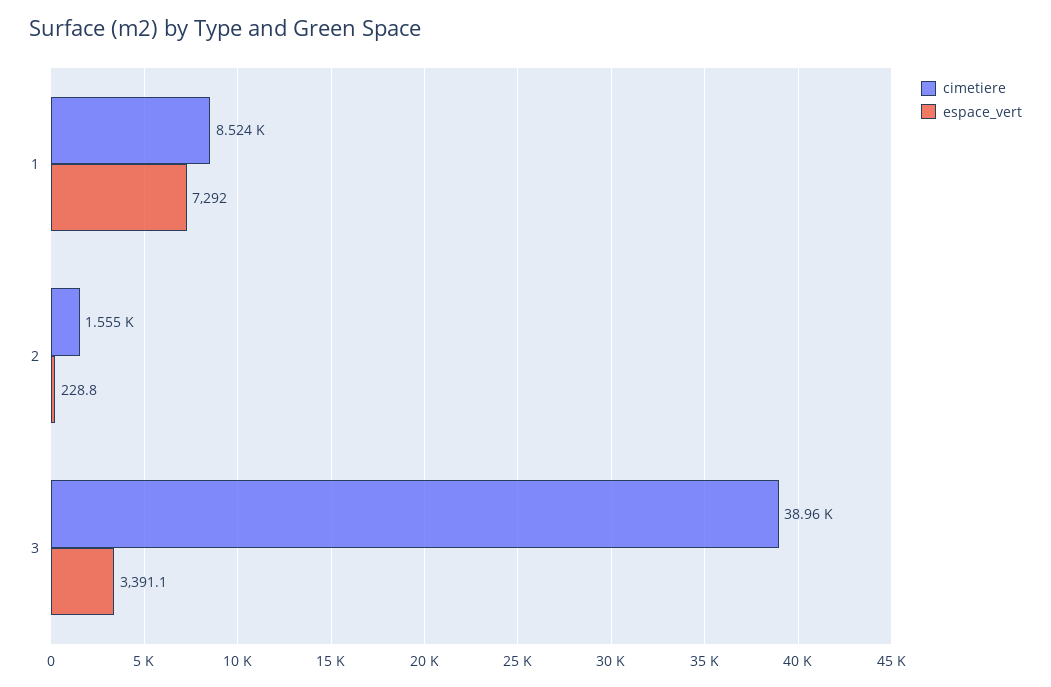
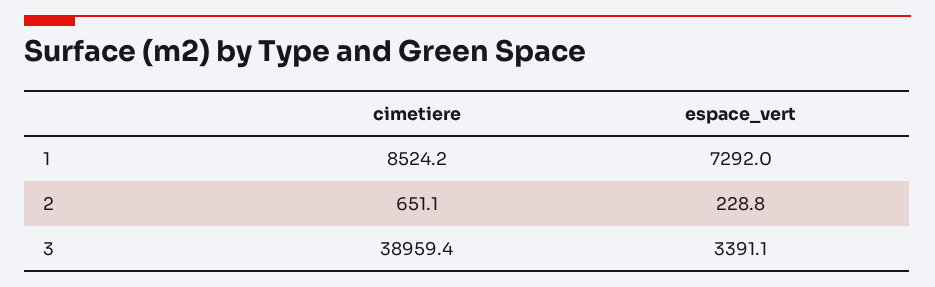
cimetiere, 2: 1555 -> 651.1

